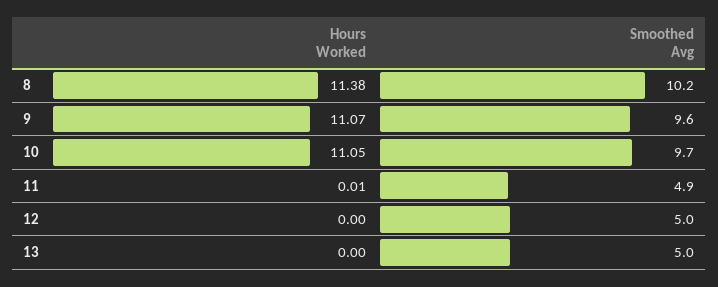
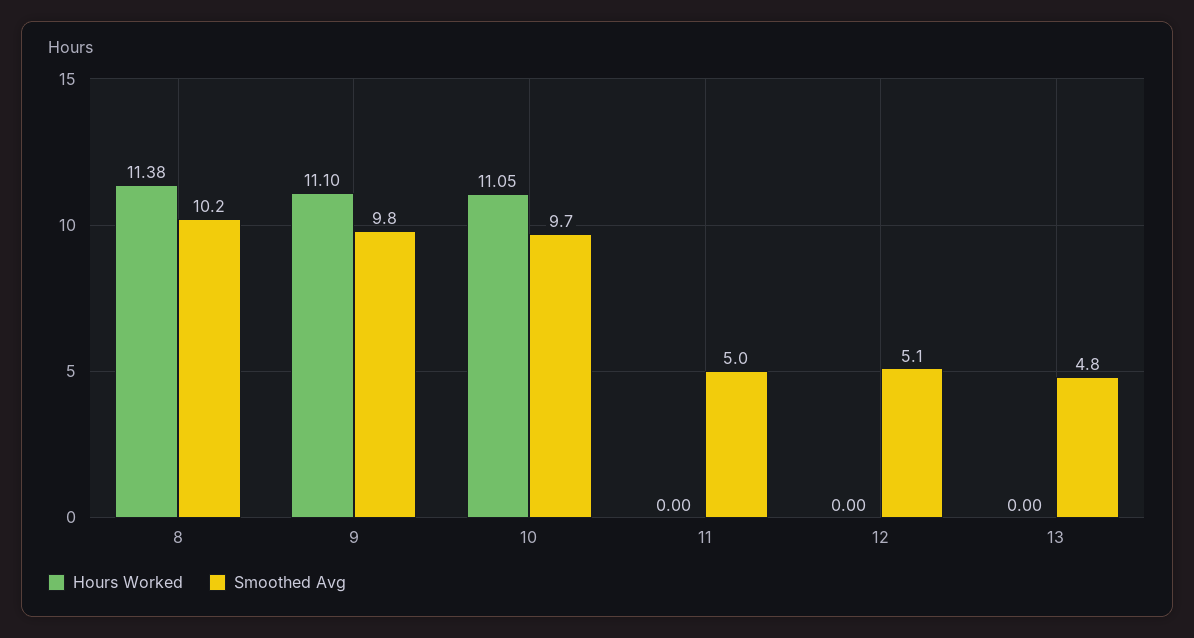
Hours Worked, 9: 11.07 -> 11.1
Smoothed Avg, 9: 9.6 -> 9.8
Hours Worked, 11: 0.01 -> 0
Smoothed Avg, 11: 4.9 -> 5
Smoothed Avg, 12: 5 -> 5.1
Smoothed Avg, 13: 5 -> 4.8

